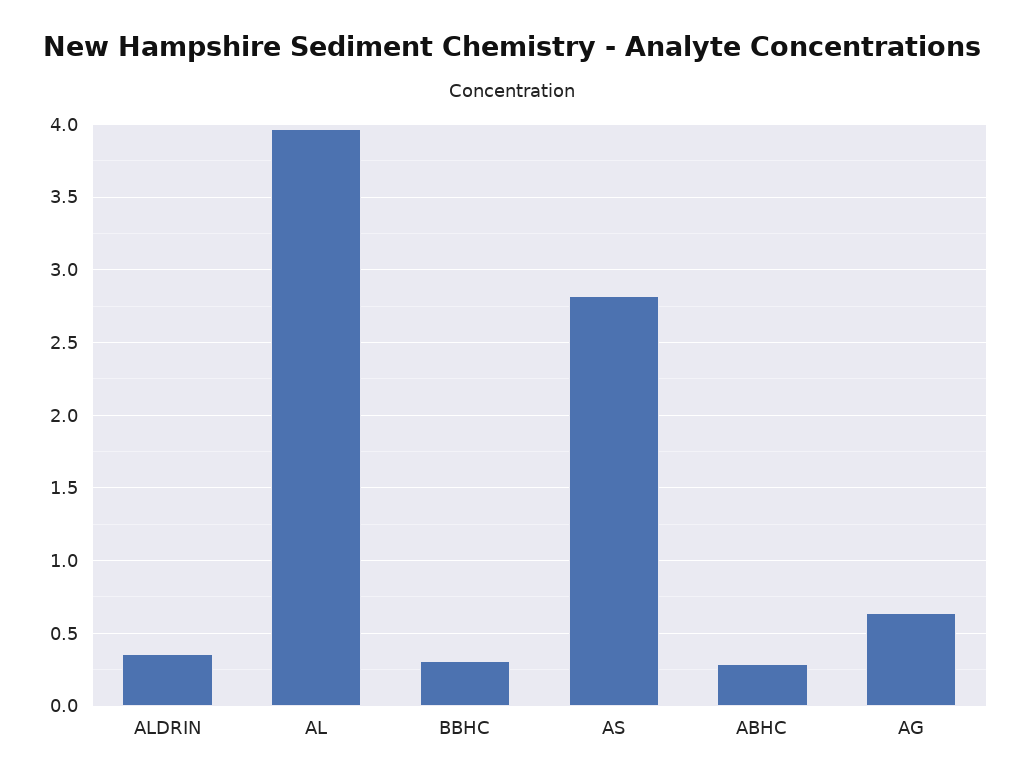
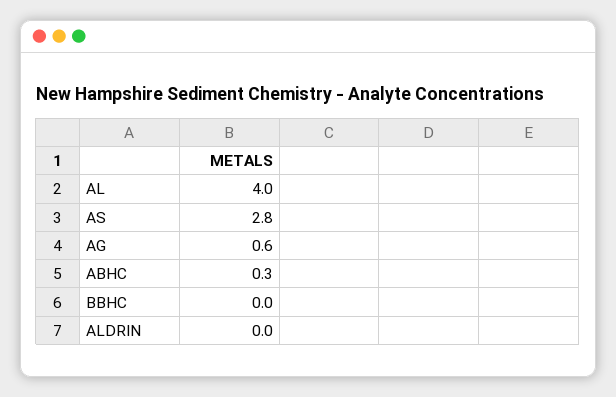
ALDRIN: 0.35 -> 0
BBHC: 0.3 -> 0

